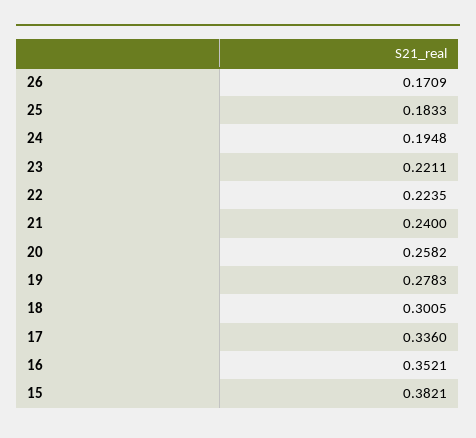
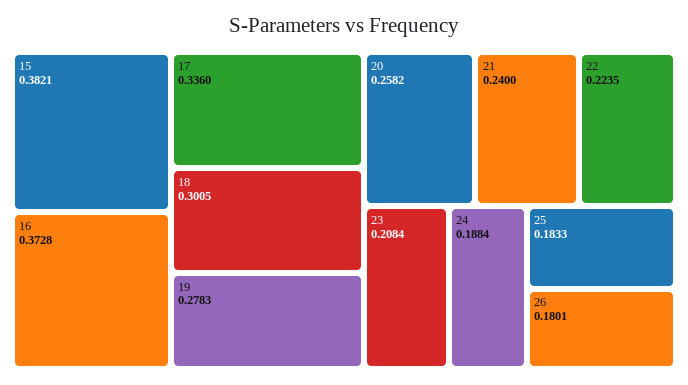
26: 0.1709 -> 0.1801
24: 0.1948 -> 0.1884
23: 0.2211 -> 0.2084
16: 0.3521 -> 0.3728

